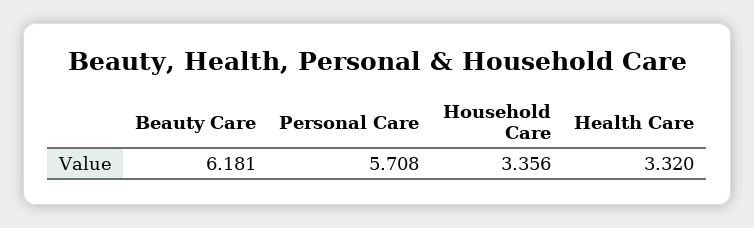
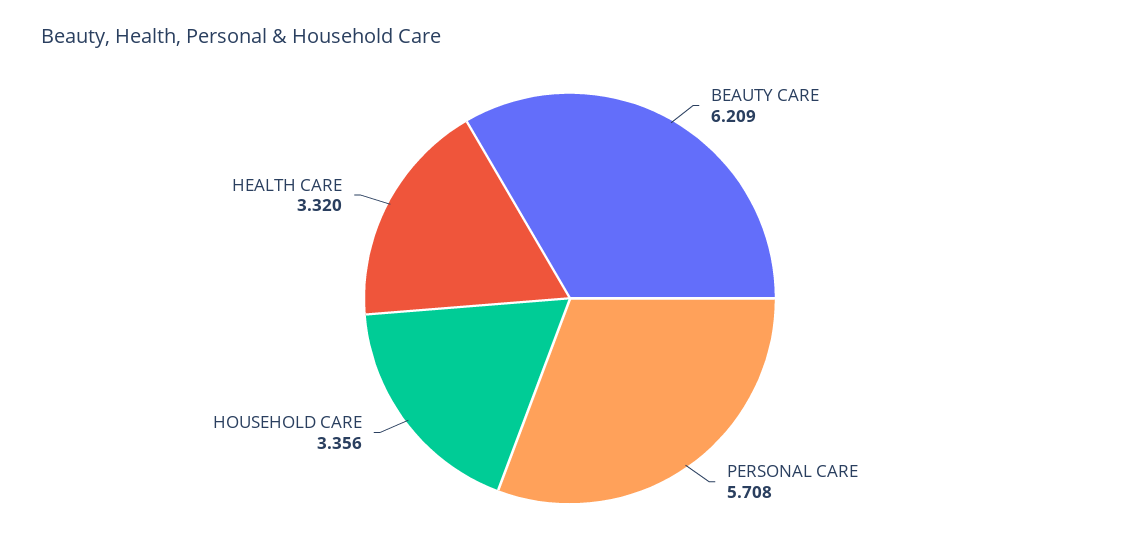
Beauty Care: 6.181 -> 6.209

